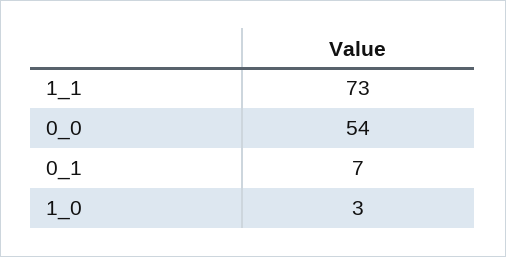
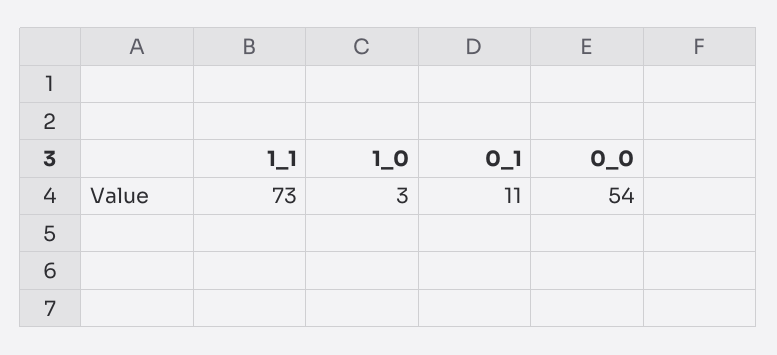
0_1: 7 -> 11

